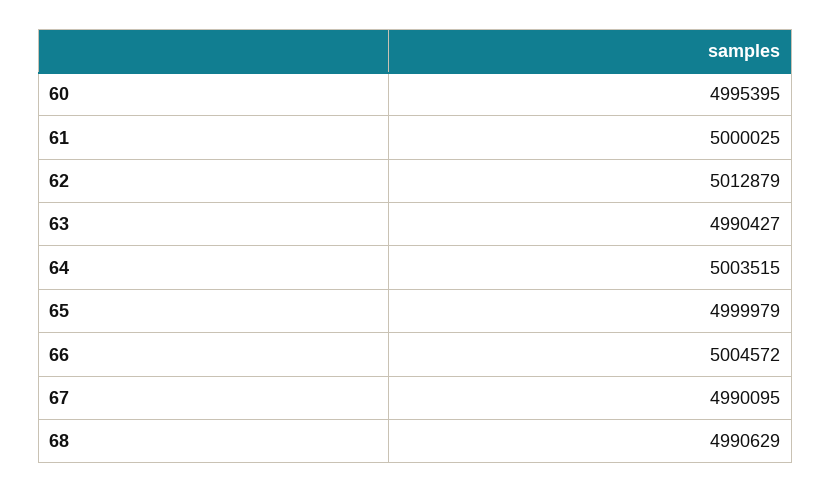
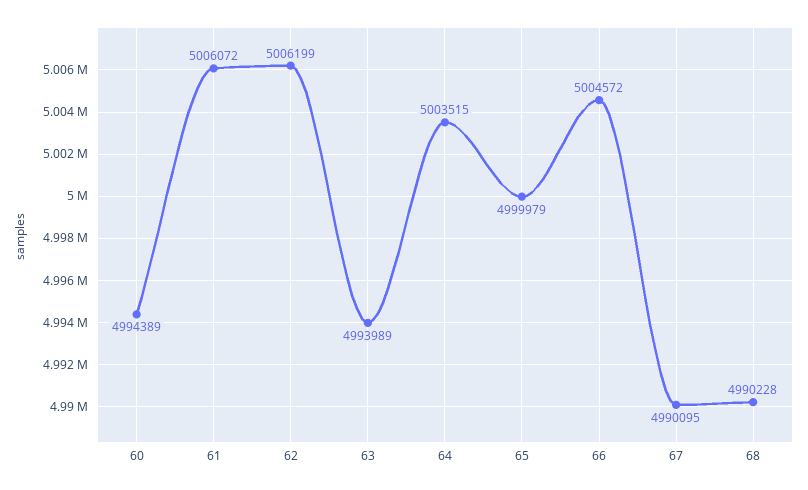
60: 4995395 -> 4994389
61: 5000025 -> 5006072
62: 5012879 -> 5006199
63: 4990427 -> 4993989
68: 4990629 -> 4990228

